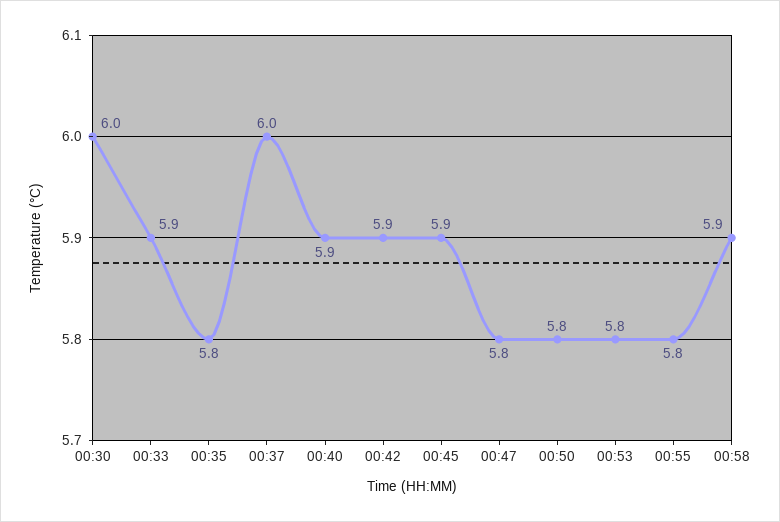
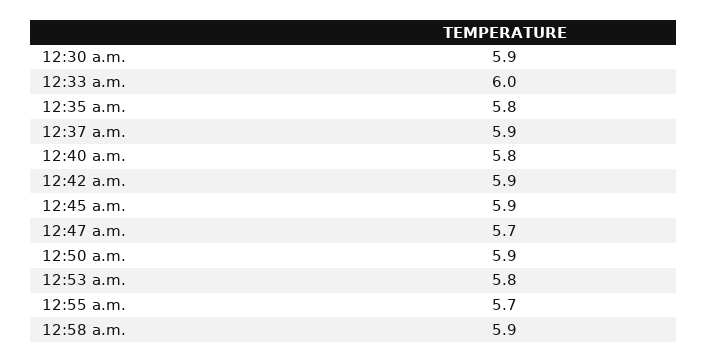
00:30: 6 -> 5.9
00:33: 5.9 -> 6
00:37: 6 -> 5.9
00:40: 5.9 -> 5.8
00:47: 5.8 -> 5.7
00:50: 5.8 -> 5.9
00:55: 5.8 -> 5.7

